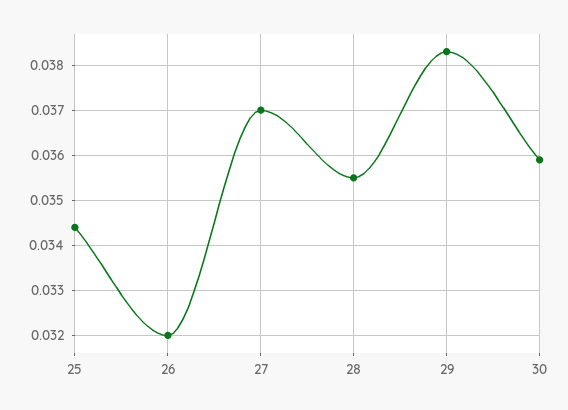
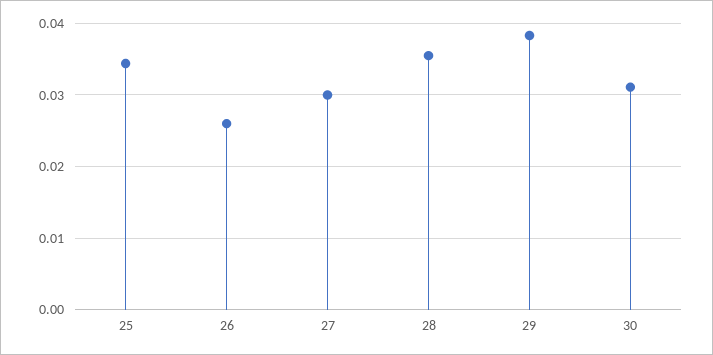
26: 0.032 -> 0.026
27: 0.037 -> 0.03
30: 0.036 -> 0.031

